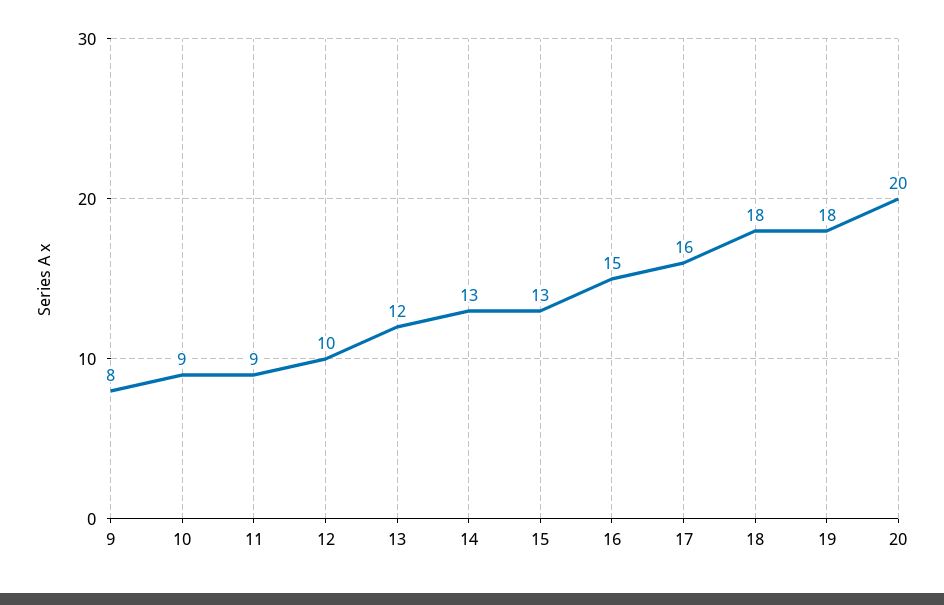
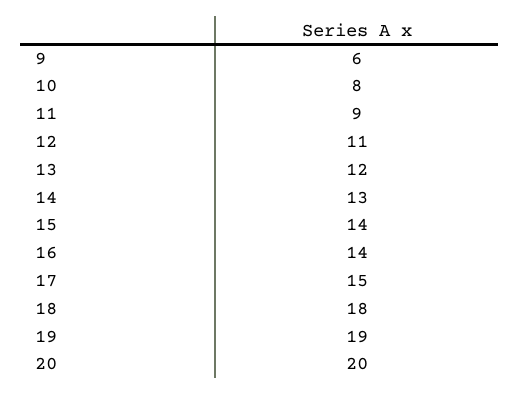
9: 8 -> 6
10: 9 -> 8
12: 10 -> 11
15: 13 -> 14
16: 15 -> 14
17: 16 -> 15
19: 18 -> 19

